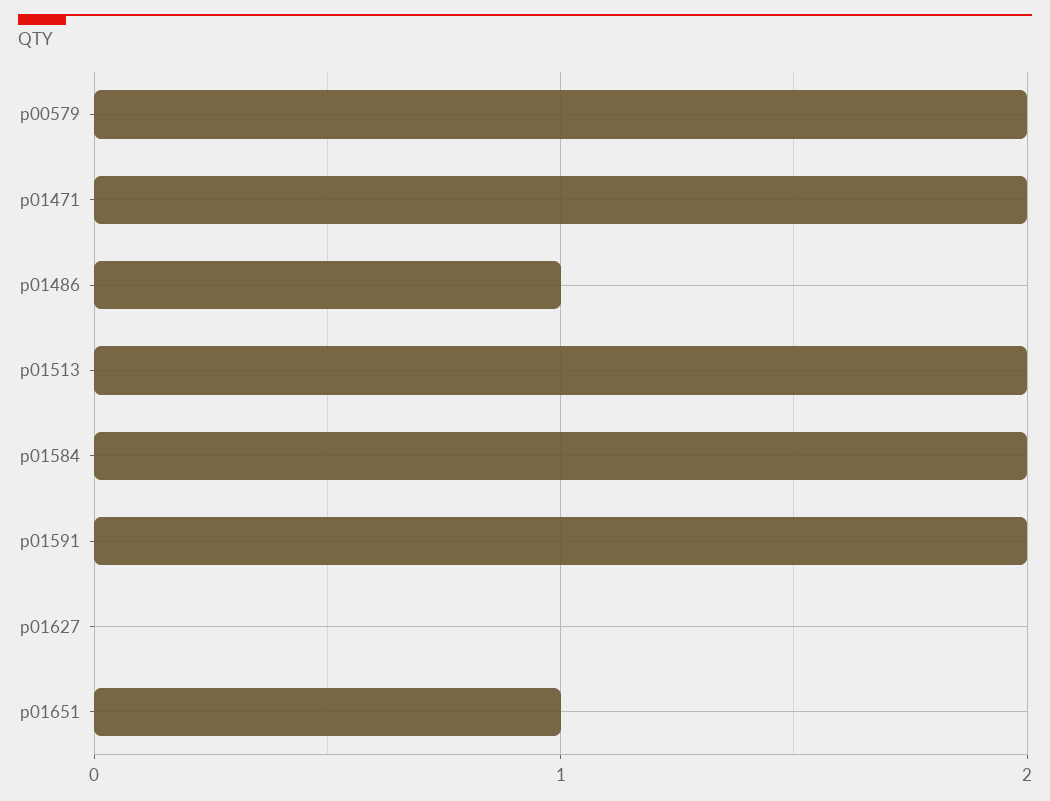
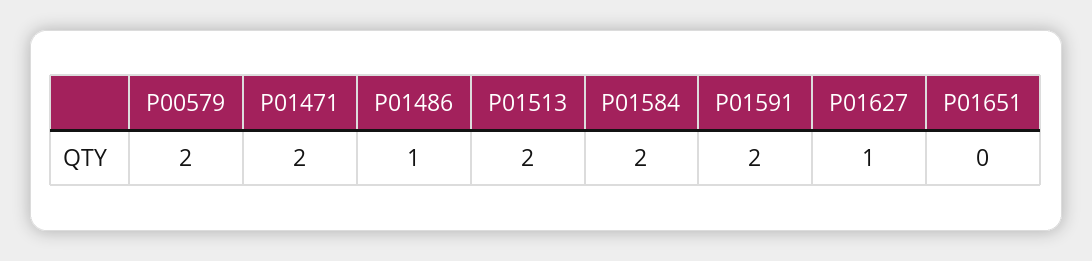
p01627: 0 -> 1
p01651: 1 -> 0

